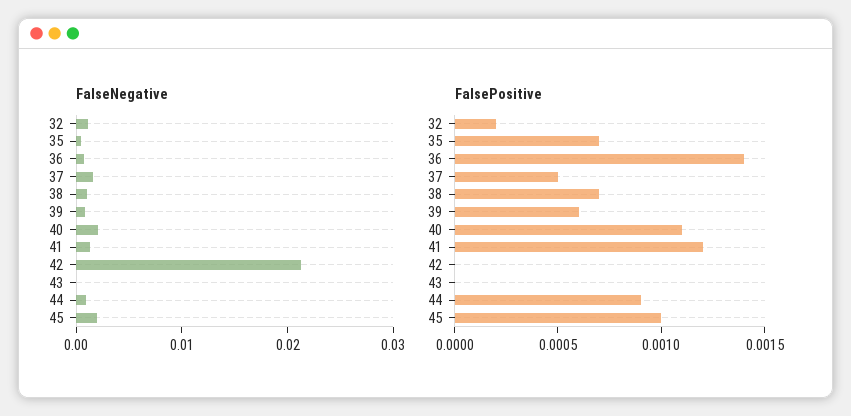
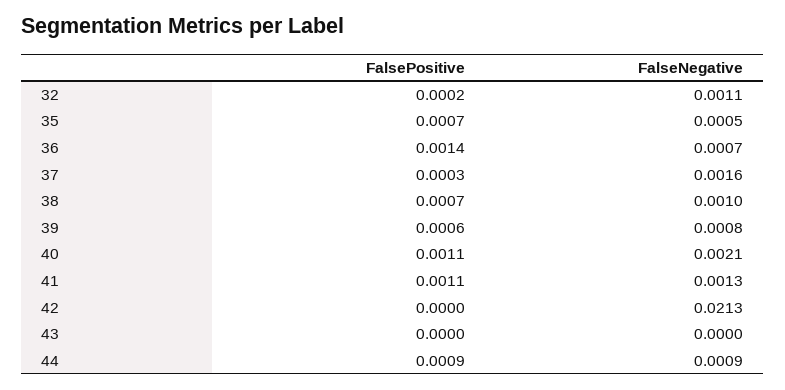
FalseNegative, 45: 0.002 -> none
FalsePositive, 37: 0.0005 -> 0.0003
FalsePositive, 41: 0.0012 -> 0.0011
FalsePositive, 45: 0.001 -> none

